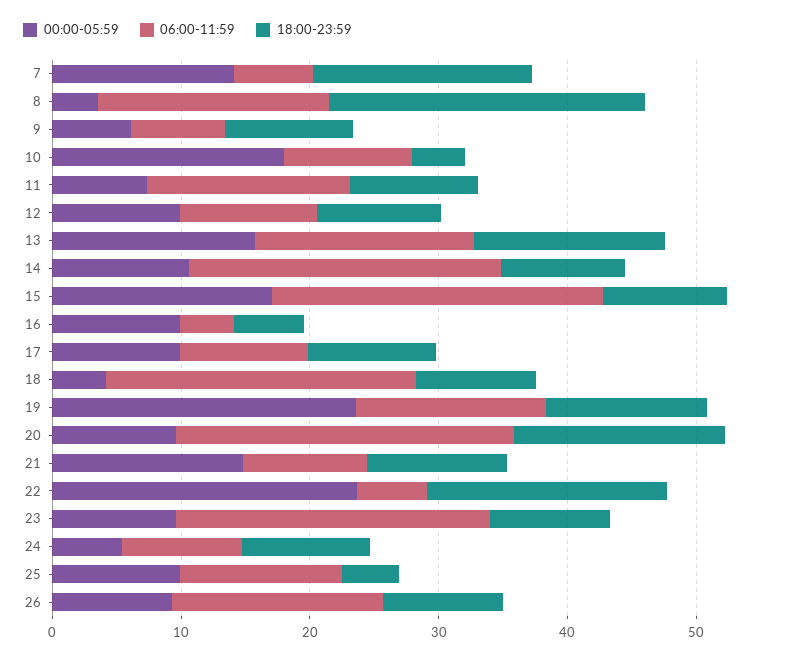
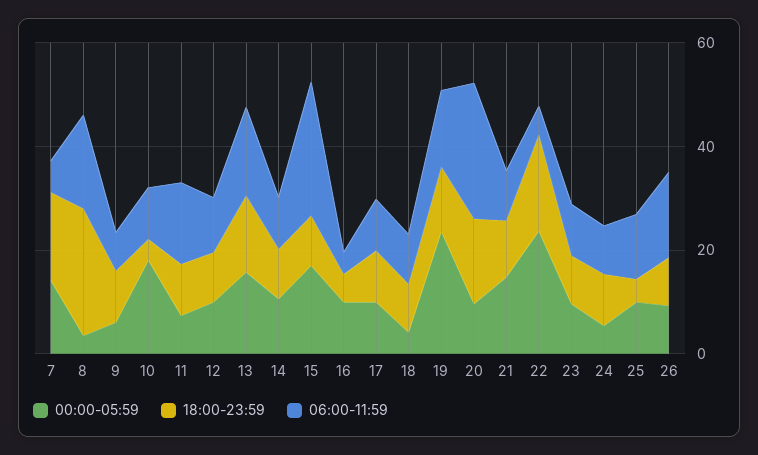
06:00-11:59, 14: 24 -> 10
06:00-11:59, 18: 24 -> 10
06:00-11:59, 23: 24 -> 10

